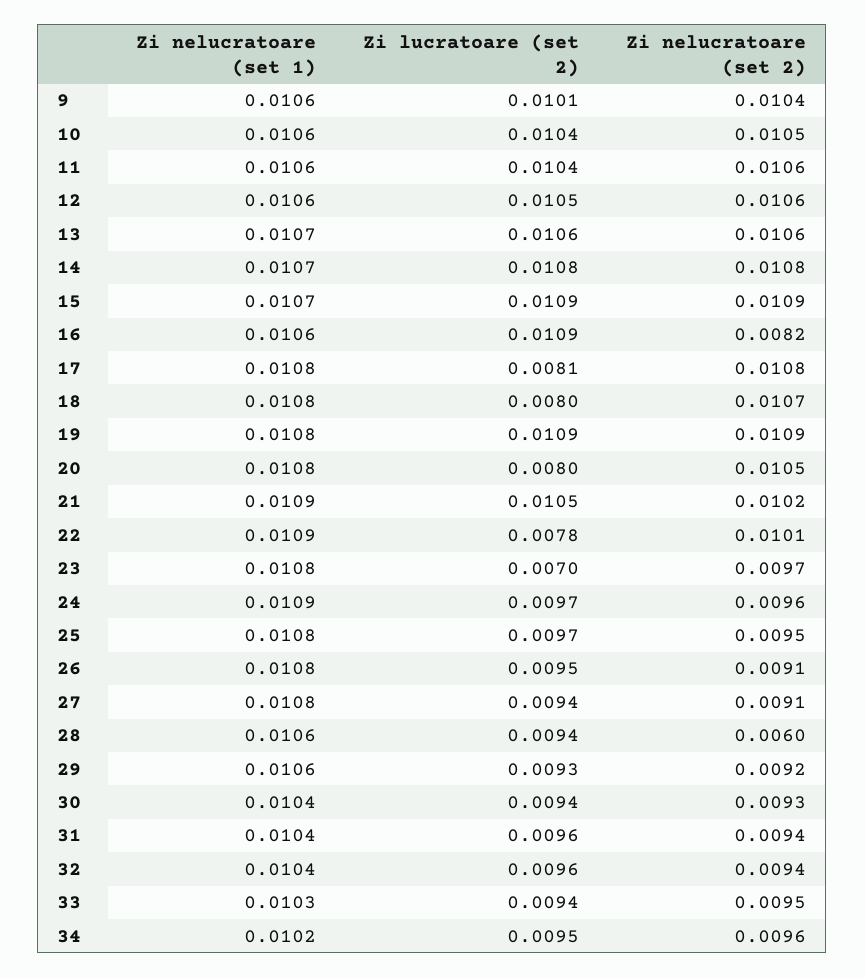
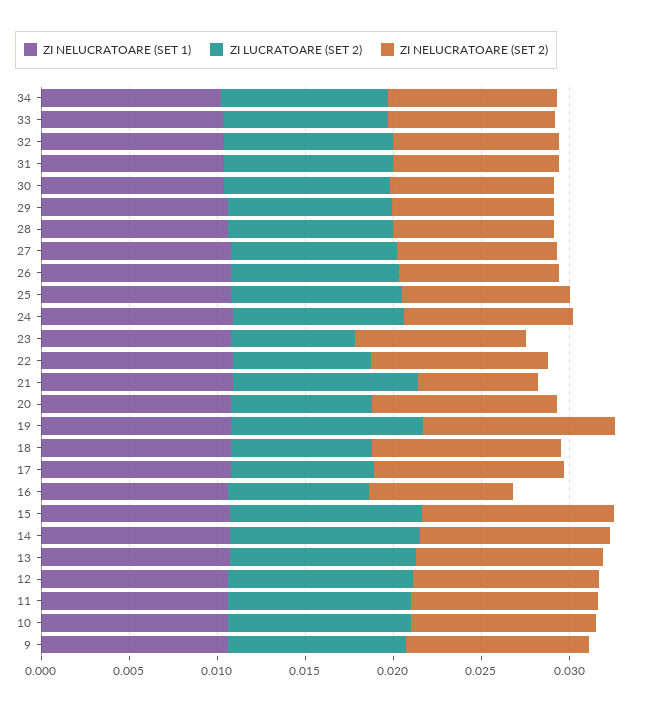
Zi lucratoare (set 2), 16: 0.0109 -> 0.008
Zi nelucratoare (set 2), 21: 0.0102 -> 0.007
Zi nelucratoare (set 2), 28: 0.006 -> 0.009

